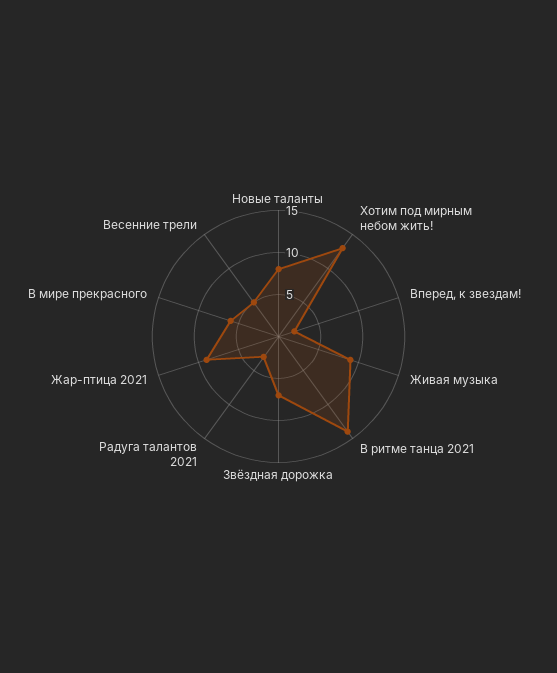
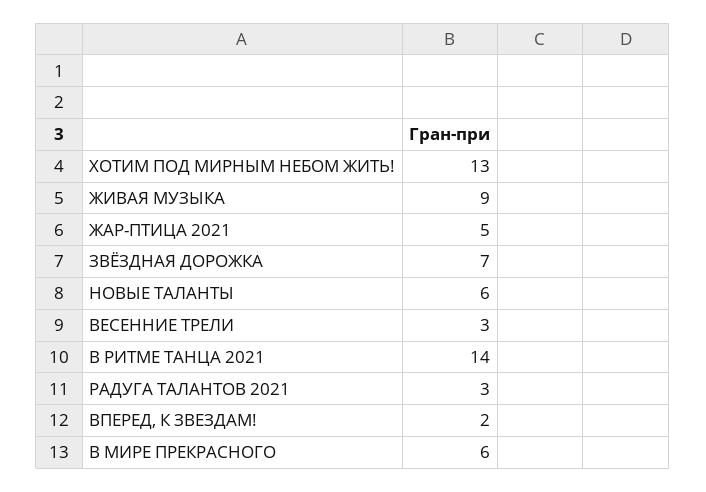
Новые таланты: 8 -> 6
Жар-птица 2021: 9 -> 5
Весенние трели: 5 -> 3

